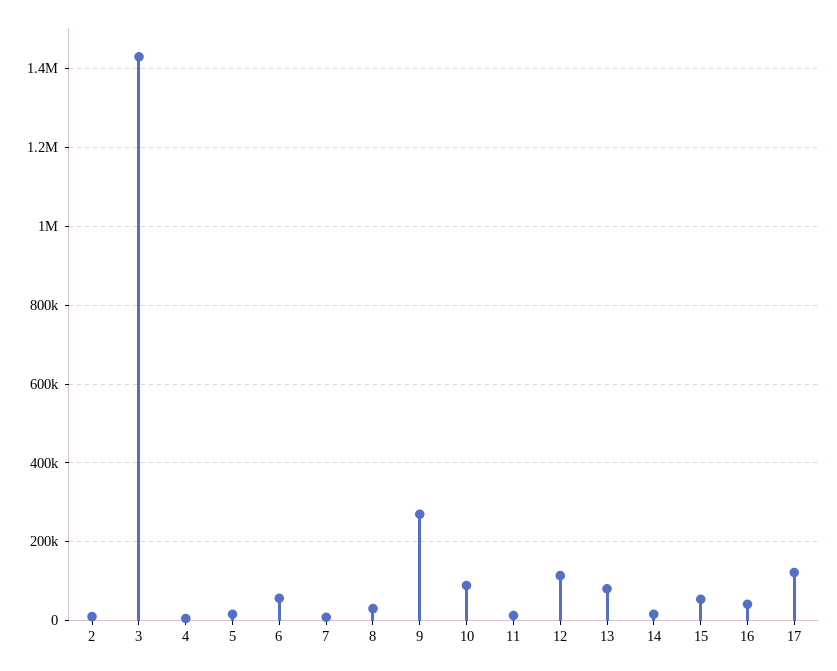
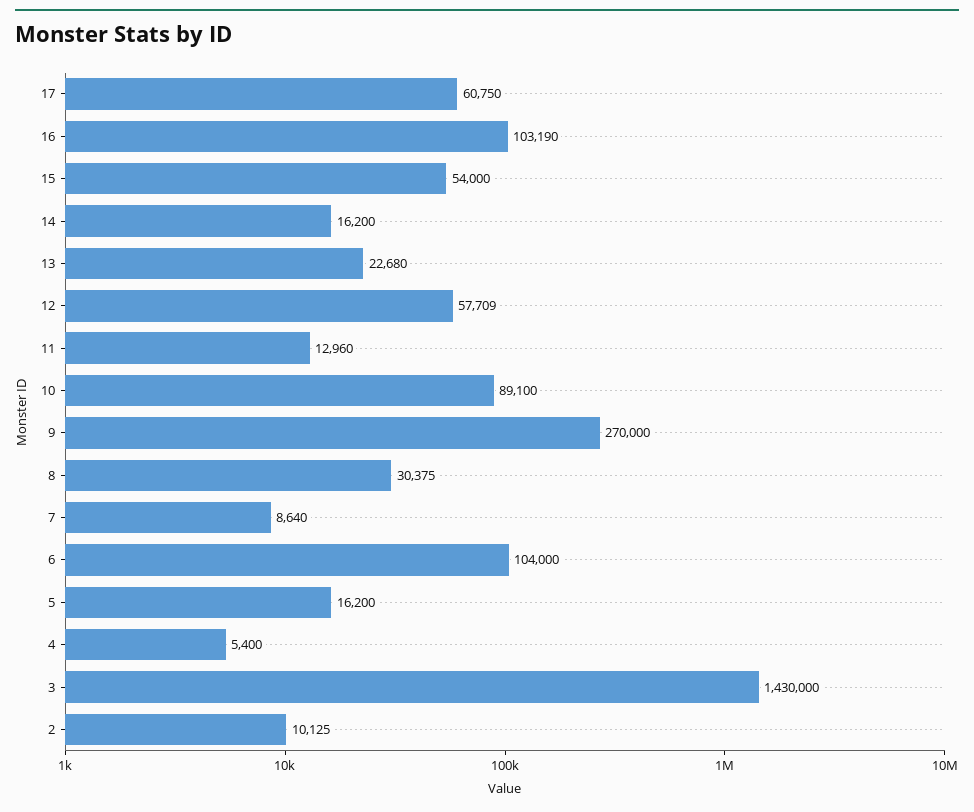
6: 60000 -> 104000
12: 120000 -> 57709
13: 80000 -> 22680
16: 40000 -> 103190
17: 120000 -> 60750

